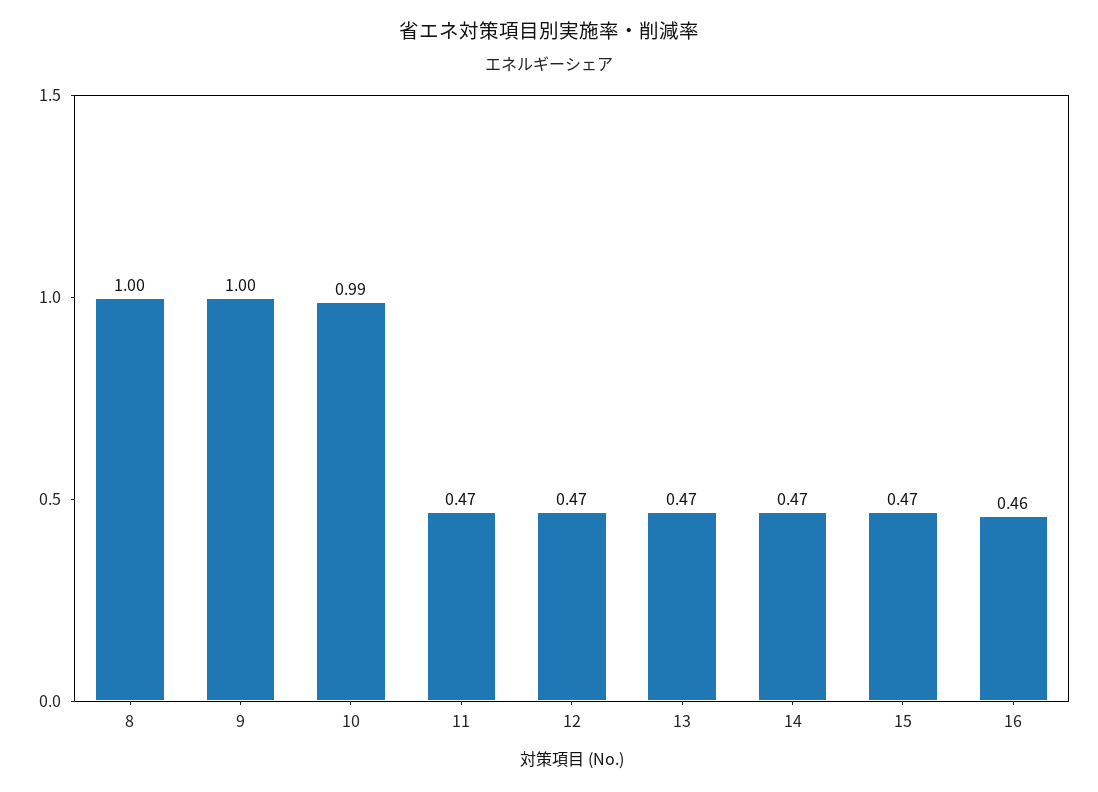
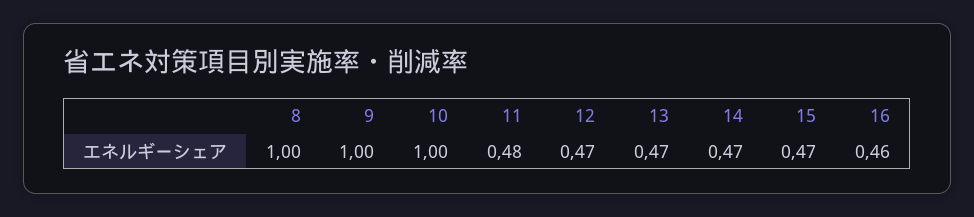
10: 0.99 -> 1
11: 0.47 -> 0.48

